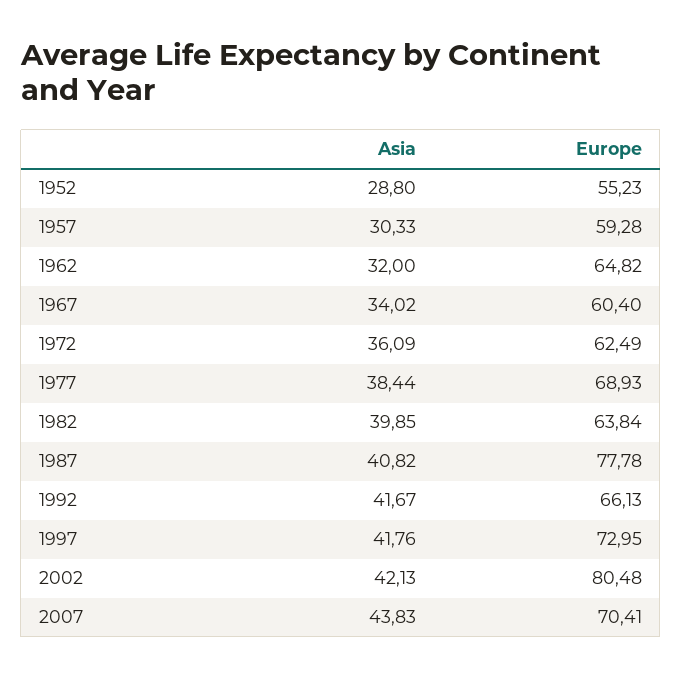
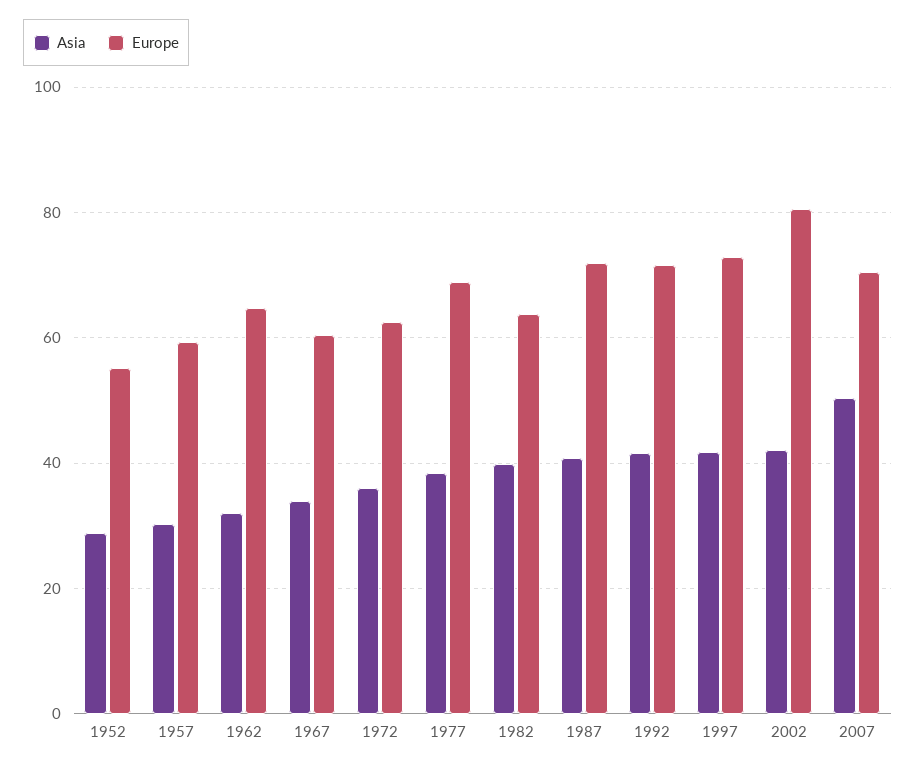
Europe, 1987: 77.78 -> 72
Europe, 1992: 66.13 -> 72
Asia, 2007: 43.83 -> 50

